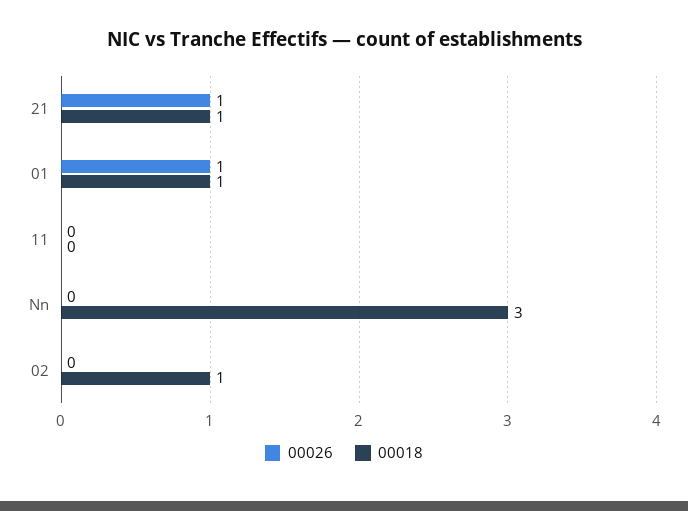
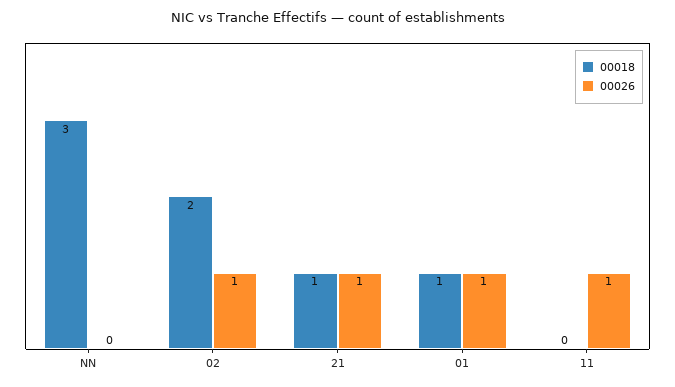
00026, 11: 0 -> 1
00026, 02: 0 -> 1
00018, 02: 1 -> 2

